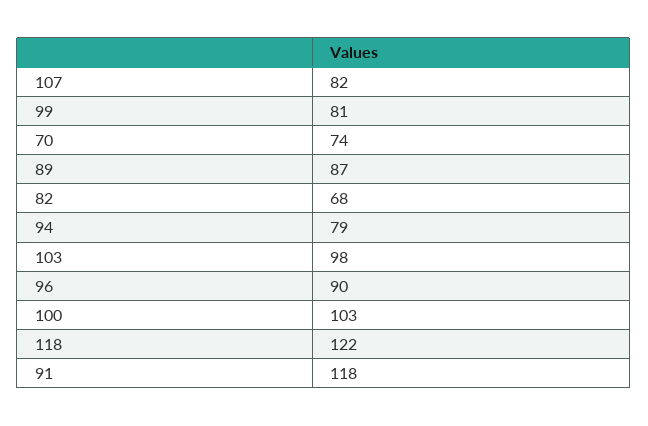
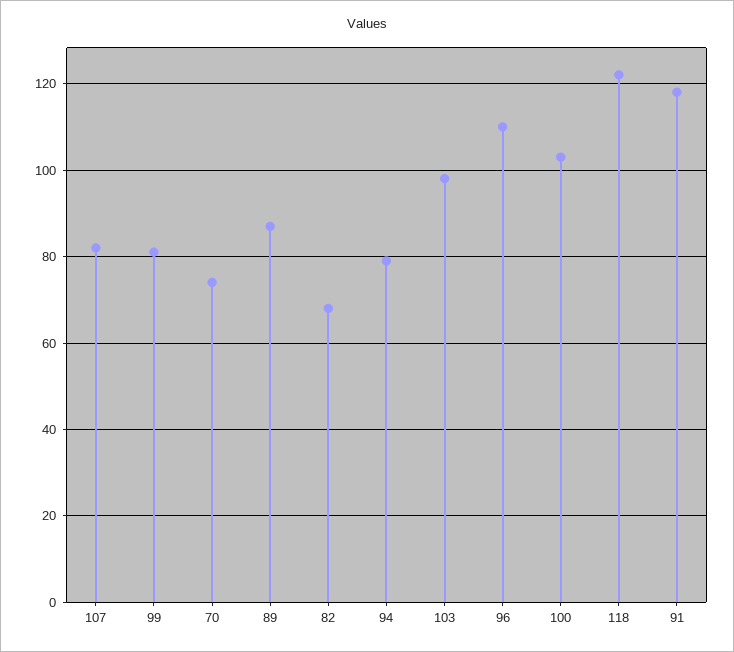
96: 90 -> 110

